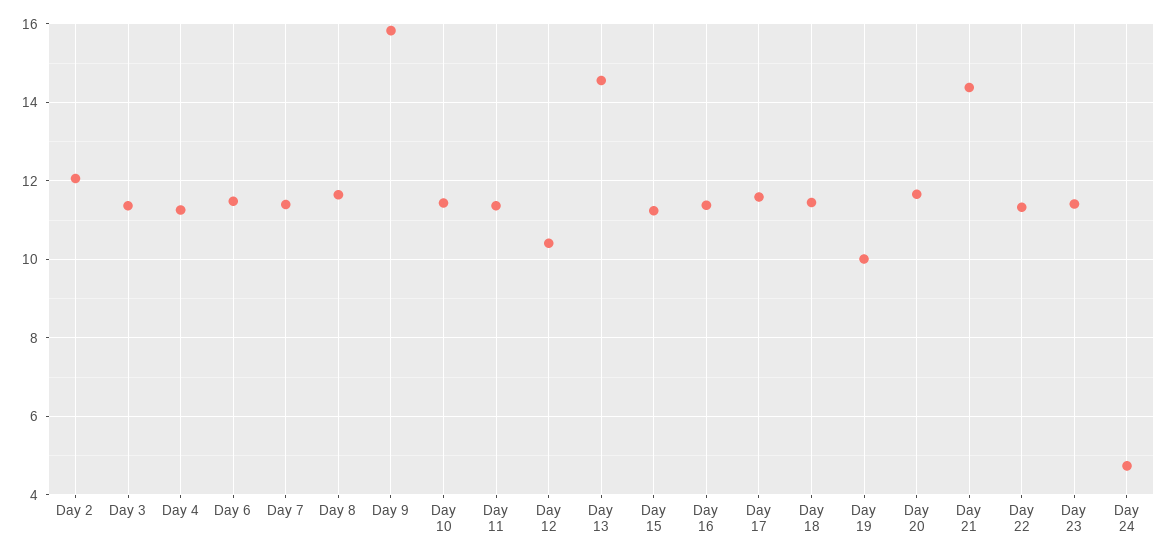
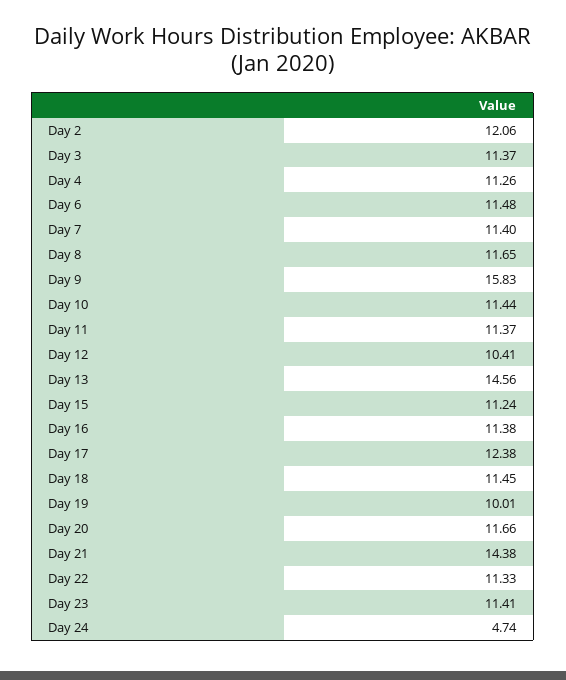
Day 17: 11.6 -> 12.38

